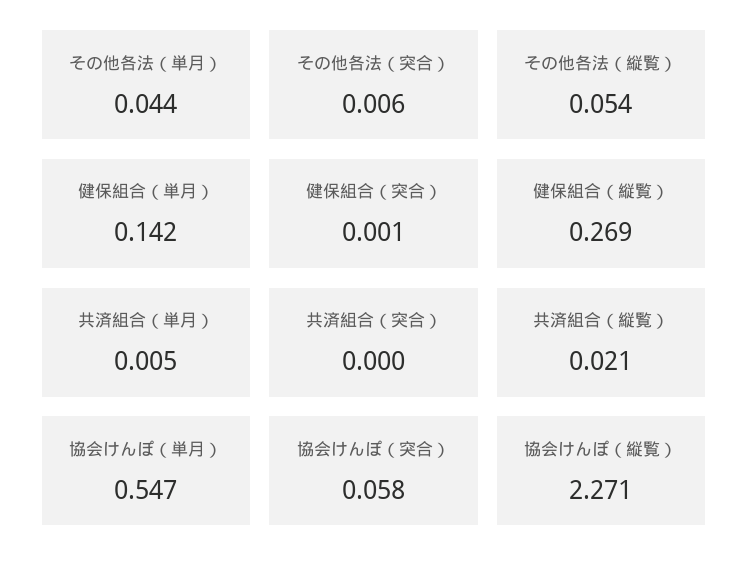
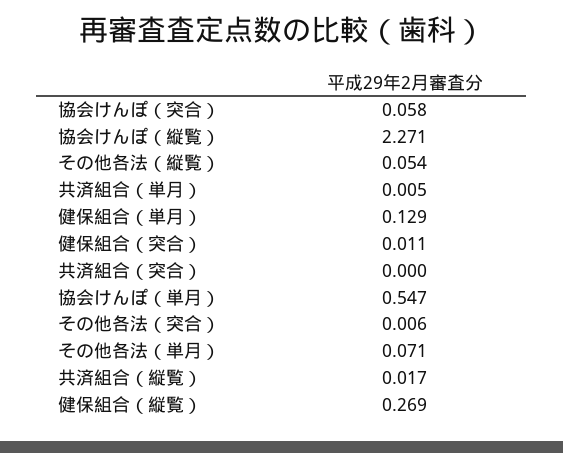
その他各法（単月）: 0.044 -> 0.071
健保組合（単月）: 0.142 -> 0.129
健保組合（突合）: 0.001 -> 0.011
共済組合（縦覧）: 0.021 -> 0.017

